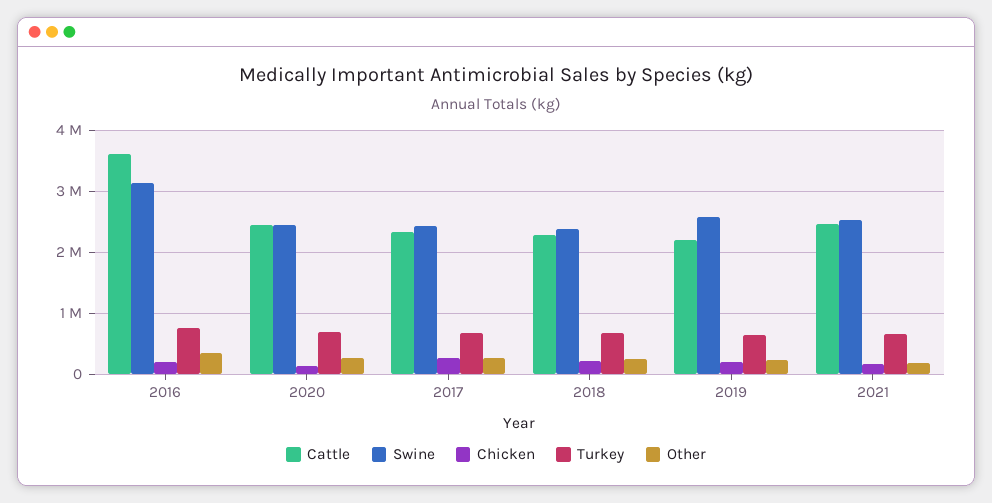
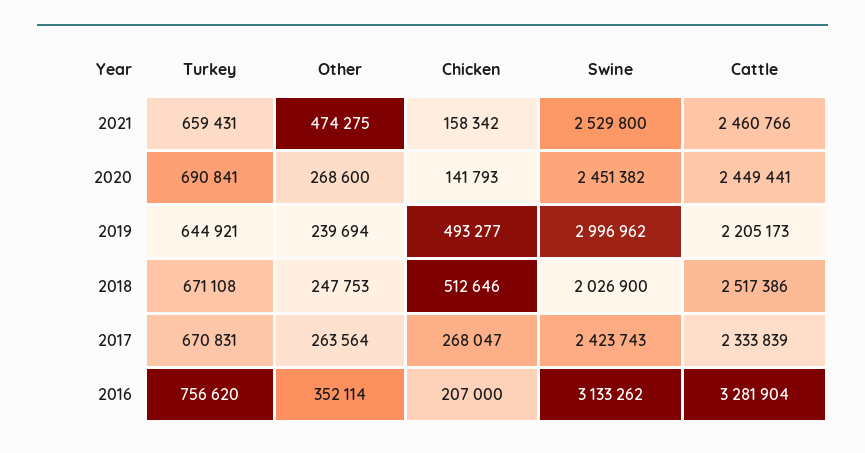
Cattle, 2016: 3600000 -> 3281904
Cattle, 2018: 2300000 -> 2517386
Swine, 2018: 2400000 -> 2026900
Chicken, 2018: 200000 -> 512646
Swine, 2019: 2600000 -> 2996962
Chicken, 2019: 200000 -> 493277
Other, 2021: 200000 -> 474275

